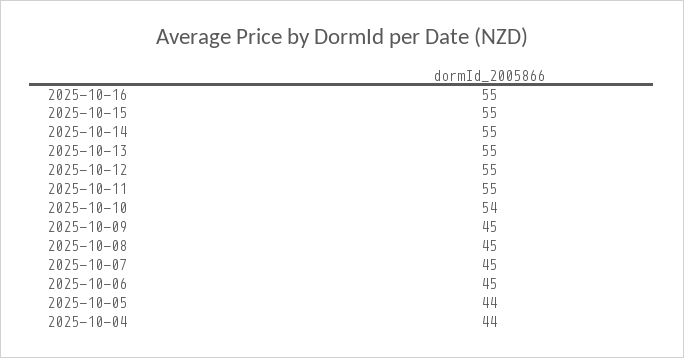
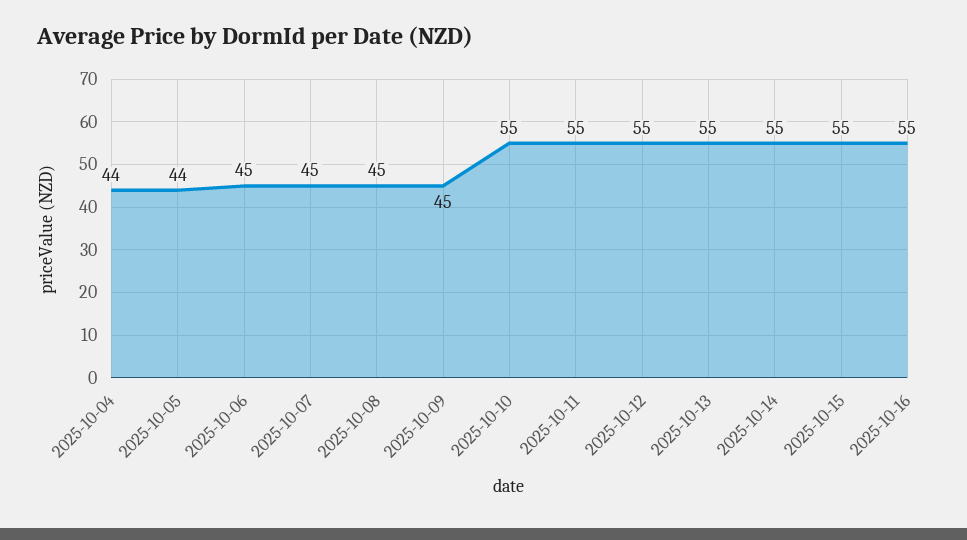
2025-10-10: 54 -> 55

